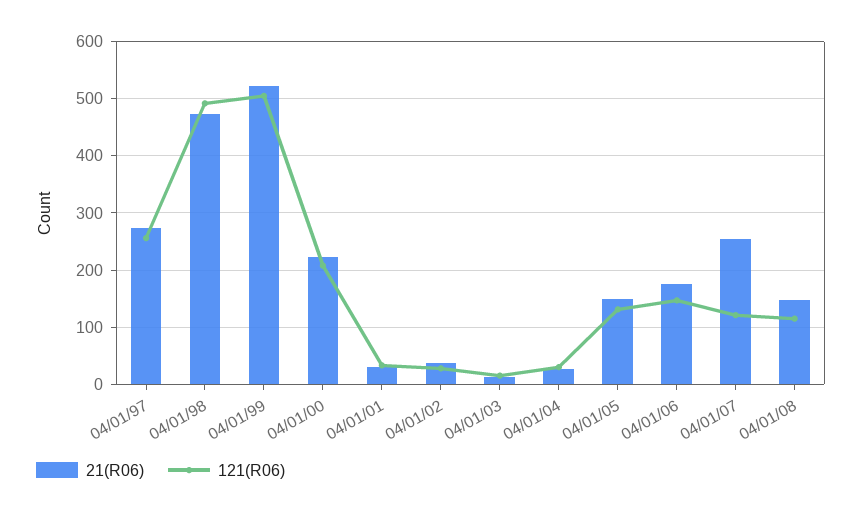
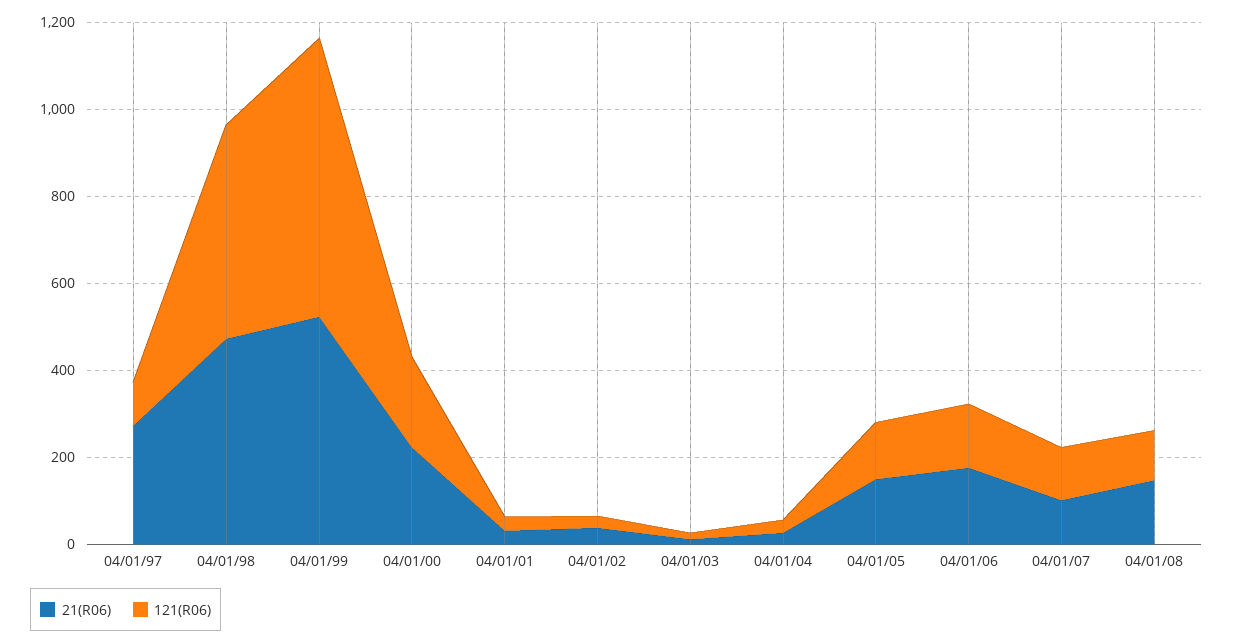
121(R06), 04/01/97: 260 -> 100
121(R06), 04/01/99: 500 -> 650
21(R06), 04/01/07: 260 -> 100

